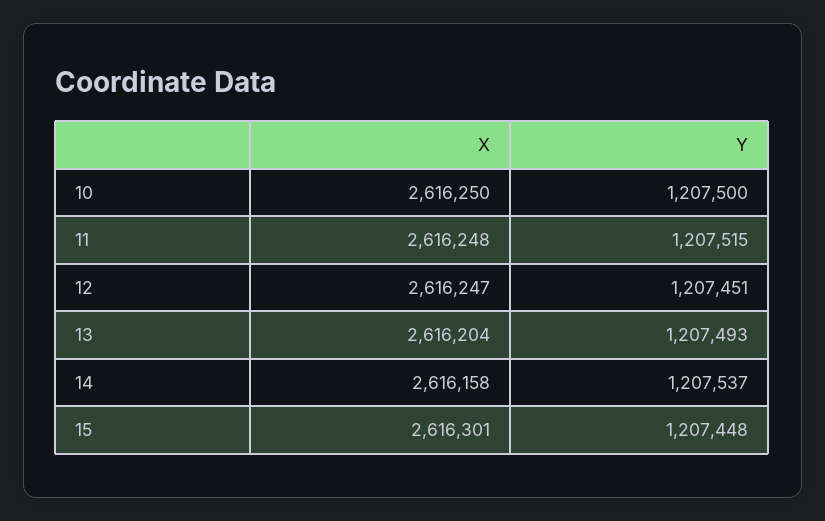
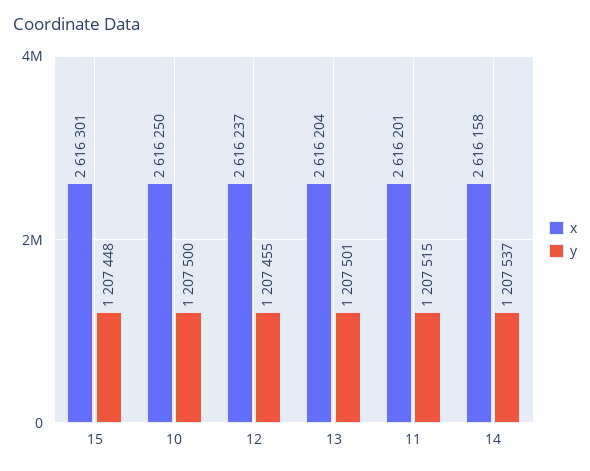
X, 11: 2616248 -> 2616201
X, 12: 2616247 -> 2616237
Y, 12: 1207451 -> 1207455
Y, 13: 1207493 -> 1207501

